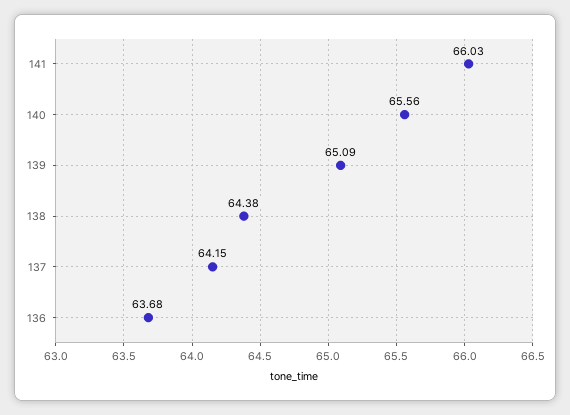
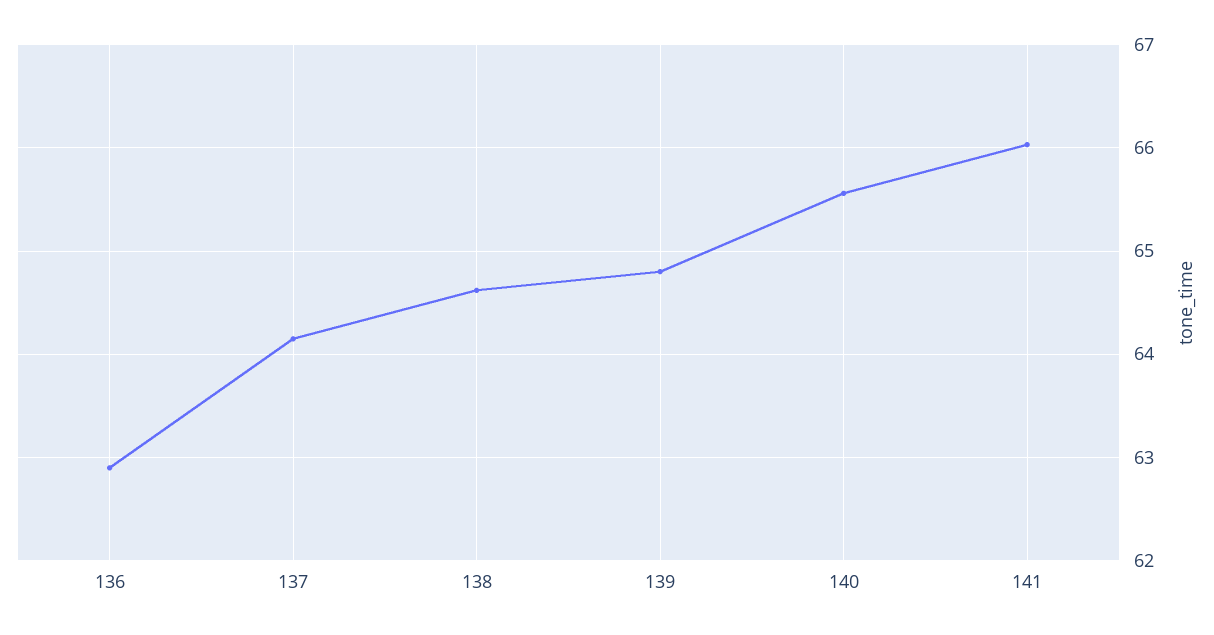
139: 65.09 -> 64.8
138: 64.38 -> 64.6
136: 63.68 -> 62.9

